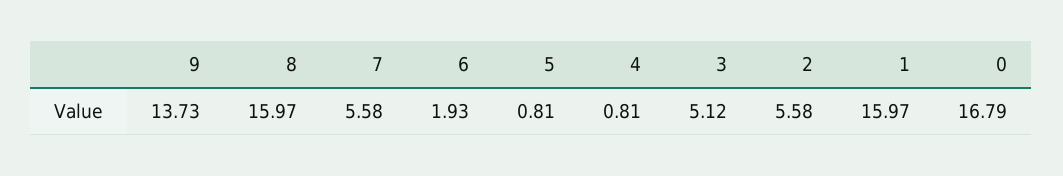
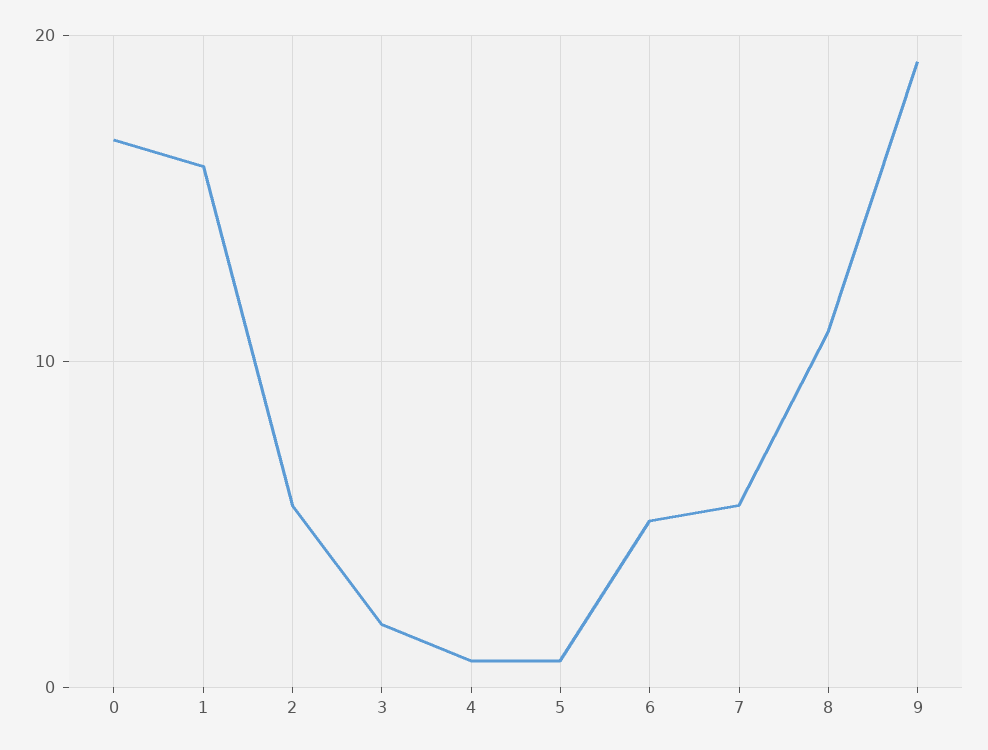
9: 13.73 -> 19
8: 15.97 -> 11
6: 1.93 -> 5
3: 5.12 -> 2

